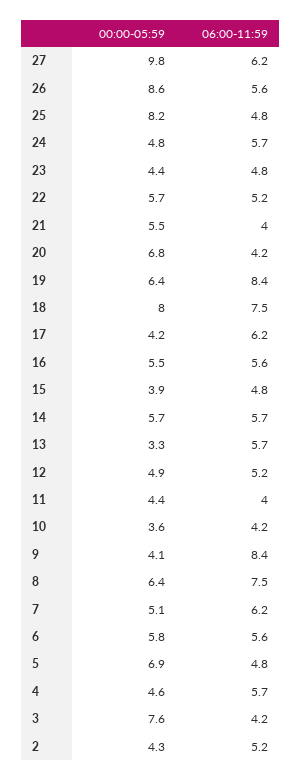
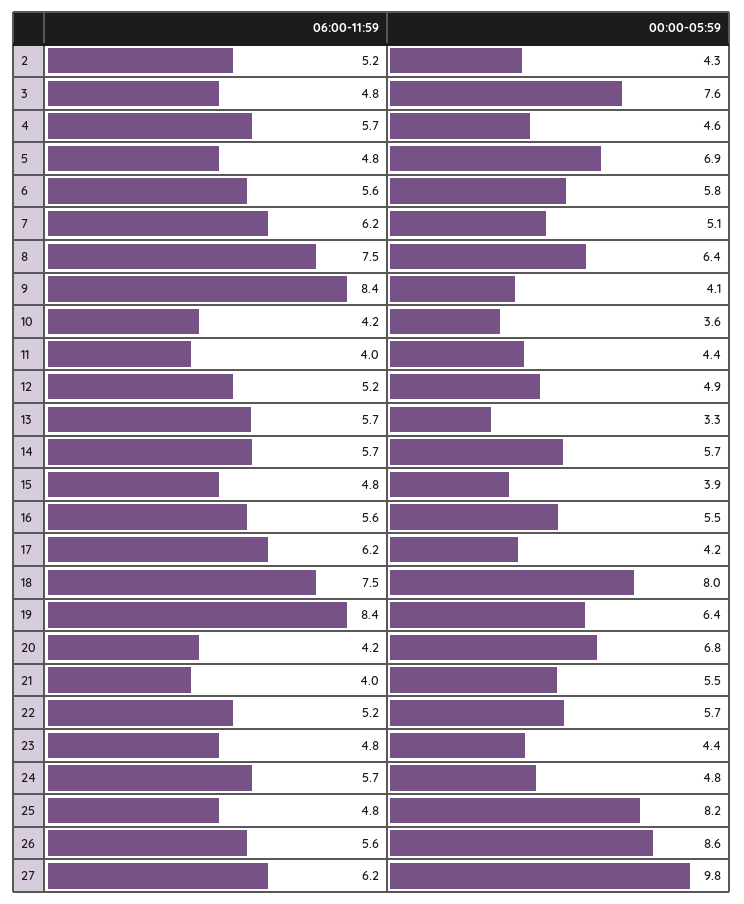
06:00-11:59, 3: 4.2 -> 4.8

